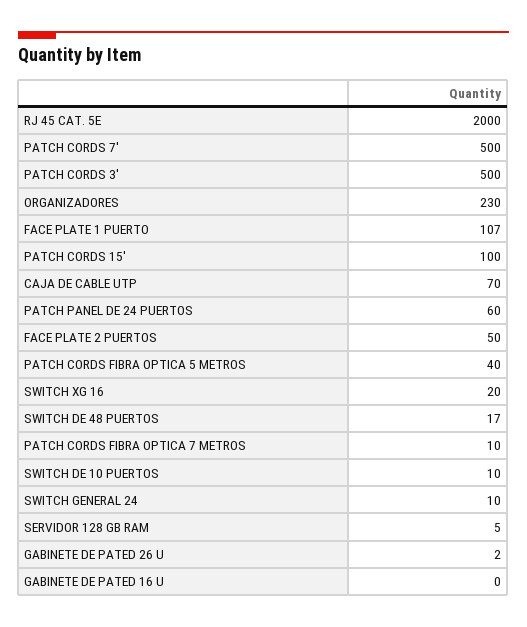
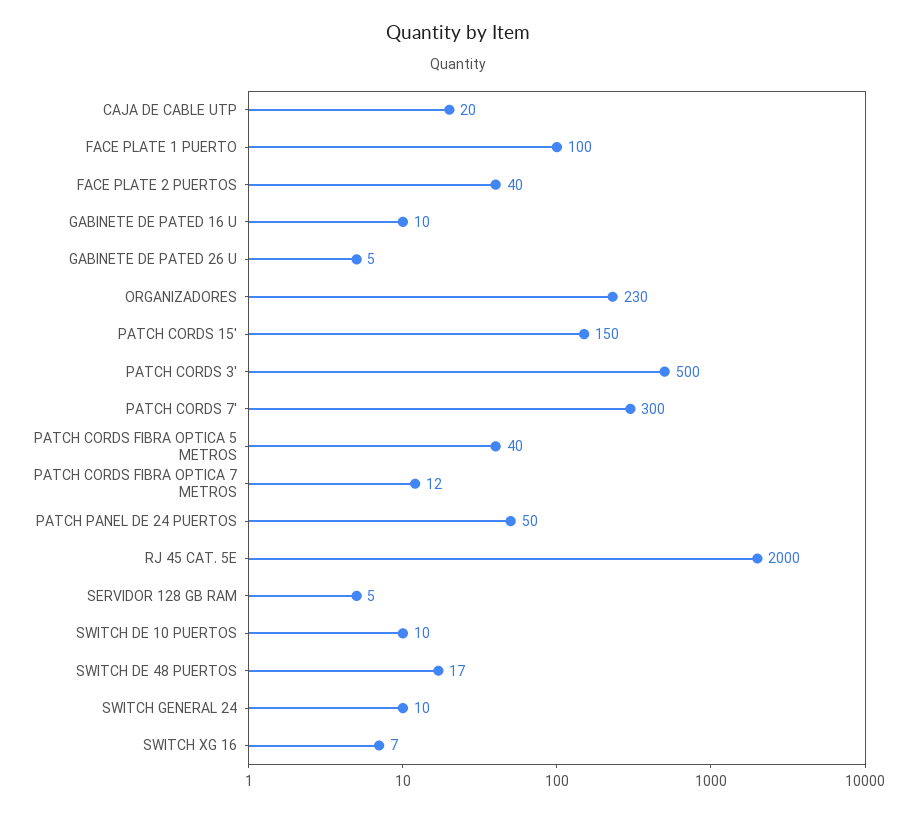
PATCH CORDS 7': 500 -> 300
FACE PLATE 1 PUERTO: 107 -> 100
PATCH CORDS 15': 100 -> 150
CAJA DE CABLE UTP: 70 -> 20
PATCH PANEL DE 24 PUERTOS: 60 -> 50
FACE PLATE 2 PUERTOS: 50 -> 40
SWITCH XG 16: 20 -> 7
PATCH CORDS FIBRA OPTICA 7 METROS: 10 -> 12
GABINETE DE PATED 26 U: 2 -> 5
GABINETE DE PATED 16 U: 0 -> 10

